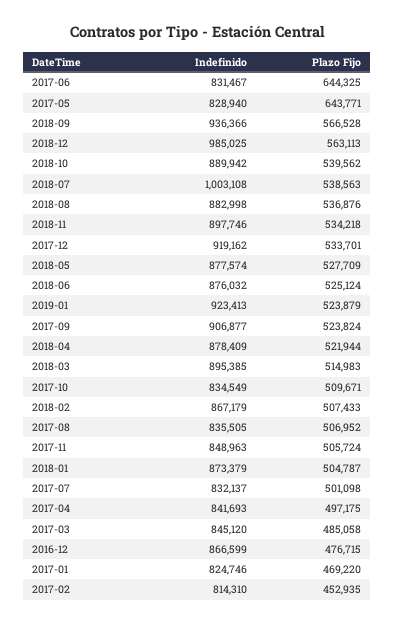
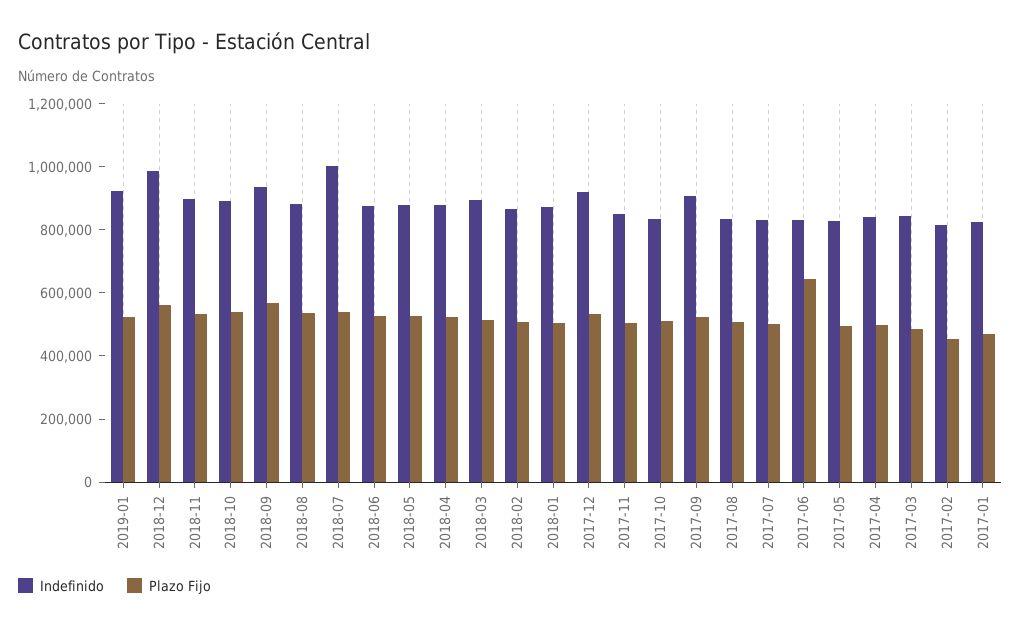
Plazo Fijo, 2017-05: 643771 -> 500000
Indefinido, 2016-12: 866599 -> none
Plazo Fijo, 2016-12: 476715 -> none

